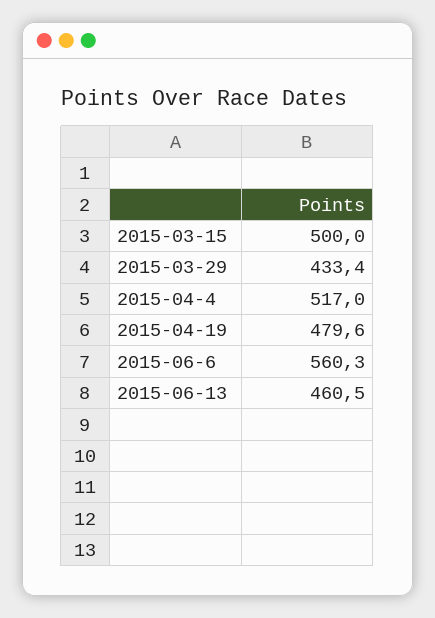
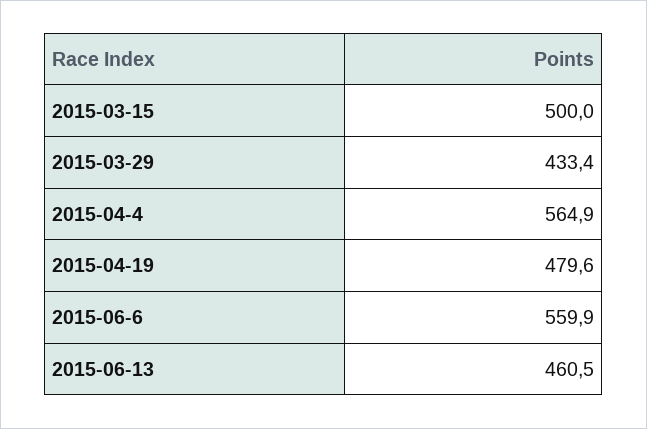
2015-04-4: 517 -> 564.9
2015-06-6: 560.3 -> 559.9

